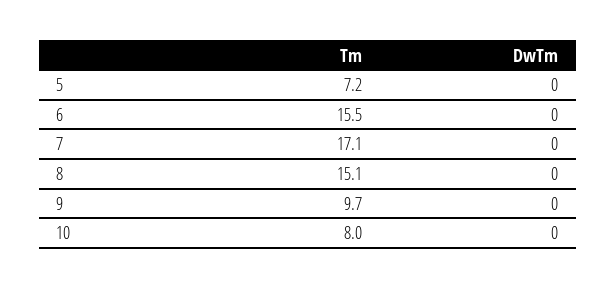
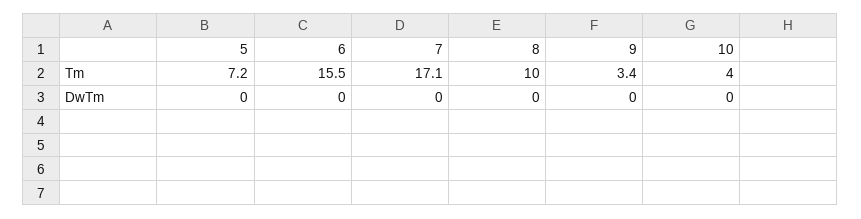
Tm, 8: 15.1 -> 10
Tm, 9: 9.7 -> 3.4
Tm, 10: 8 -> 4

